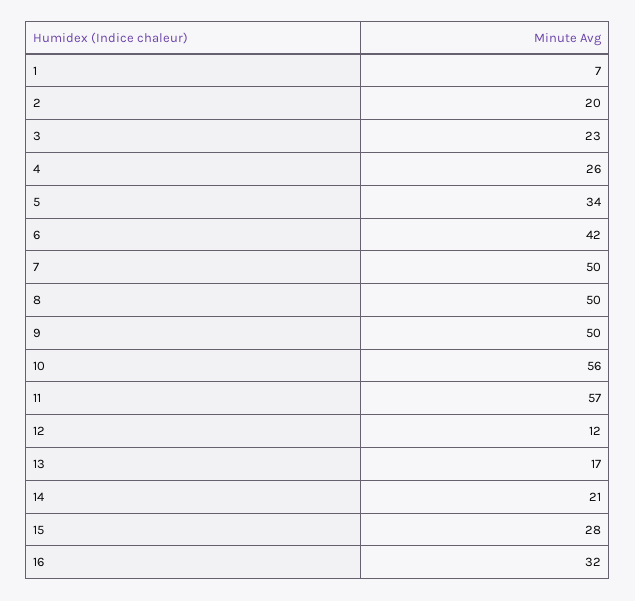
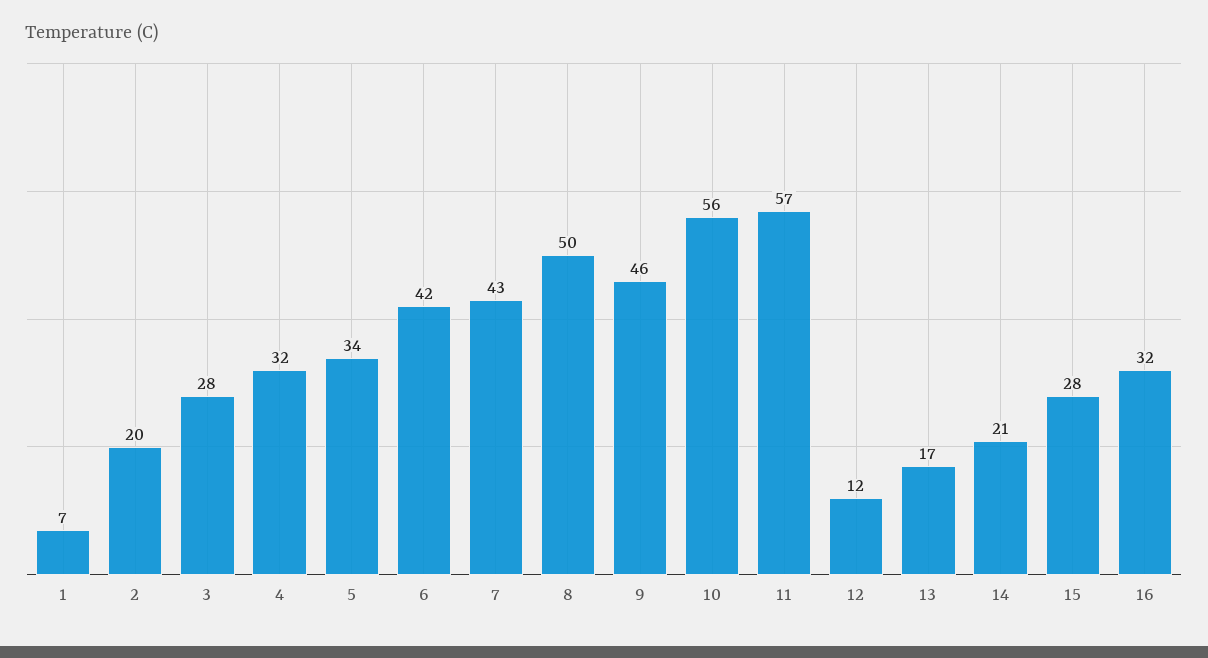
3: 23 -> 28
4: 26 -> 32
7: 50 -> 43
9: 50 -> 46

